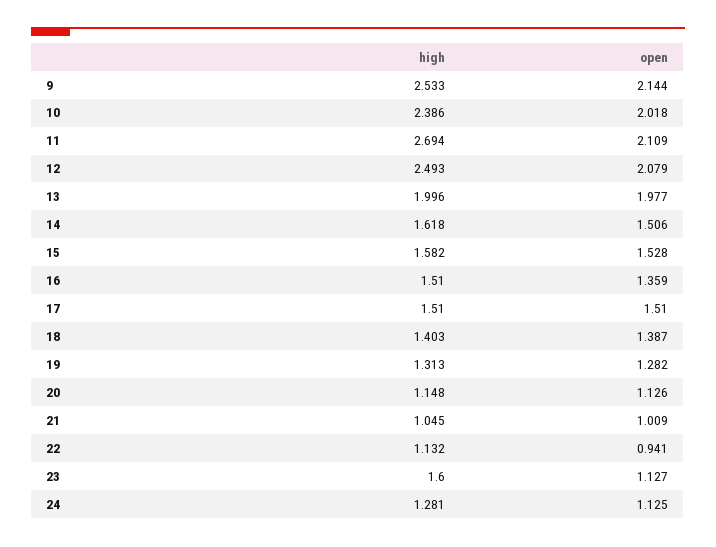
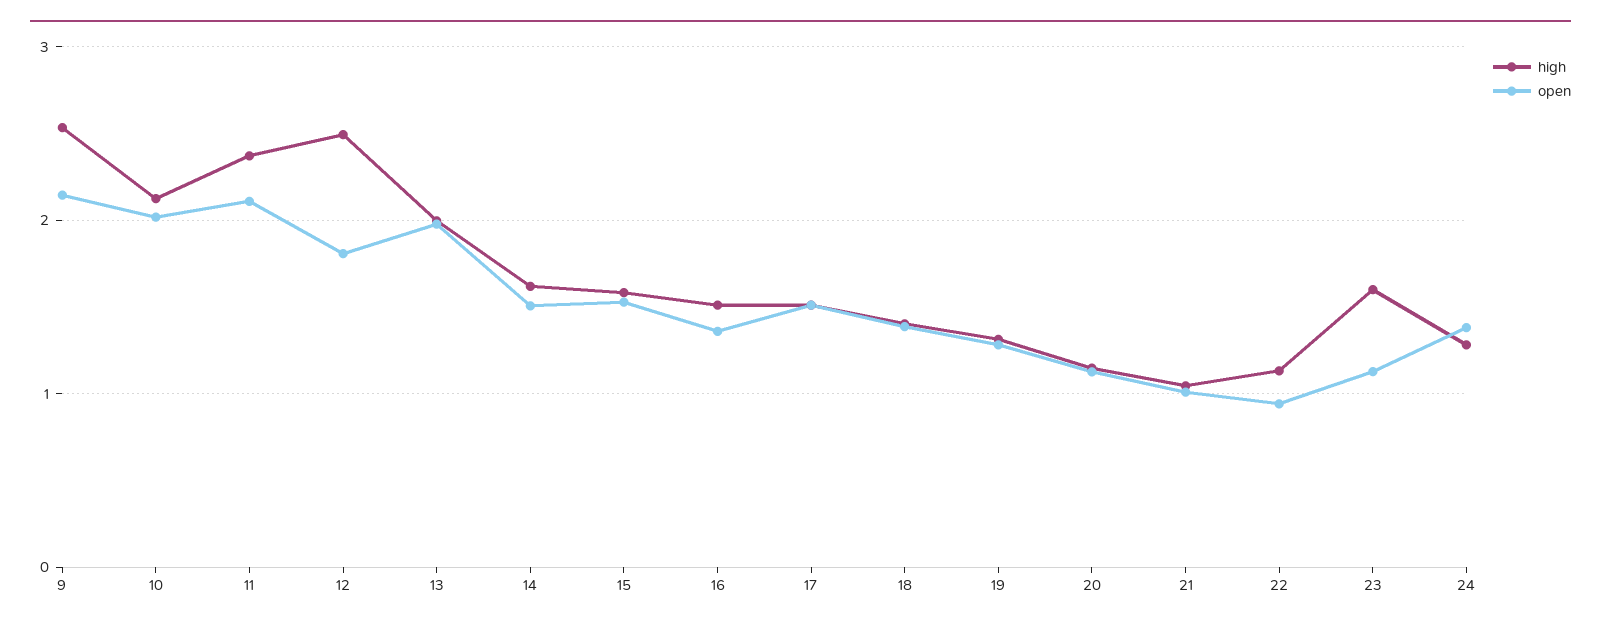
high, 10: 2.386 -> 2.1
high, 11: 2.694 -> 2.4
open, 12: 2.079 -> 1.8
open, 24: 1.125 -> 1.4

